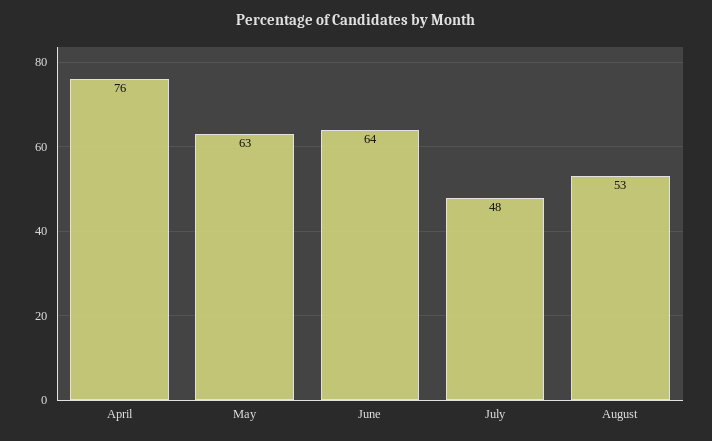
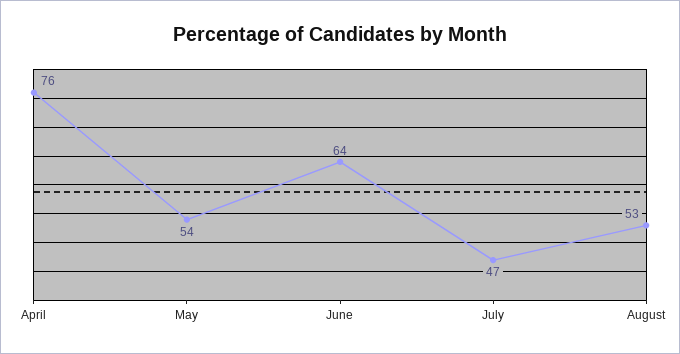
May: 63 -> 54
July: 48 -> 47

